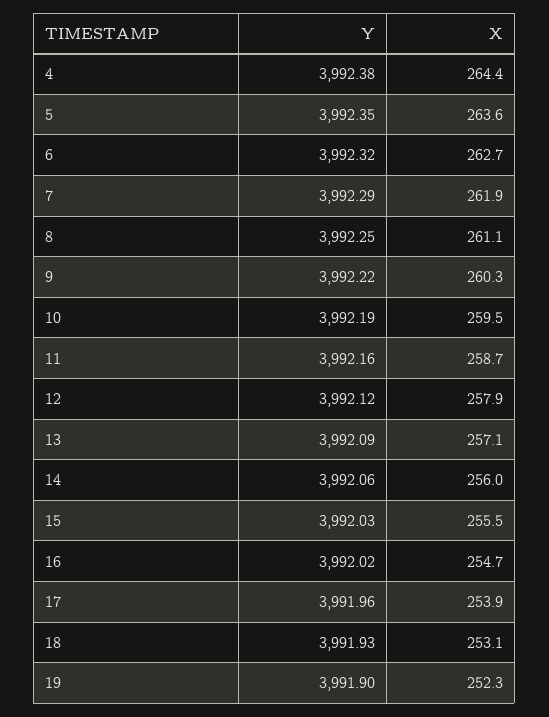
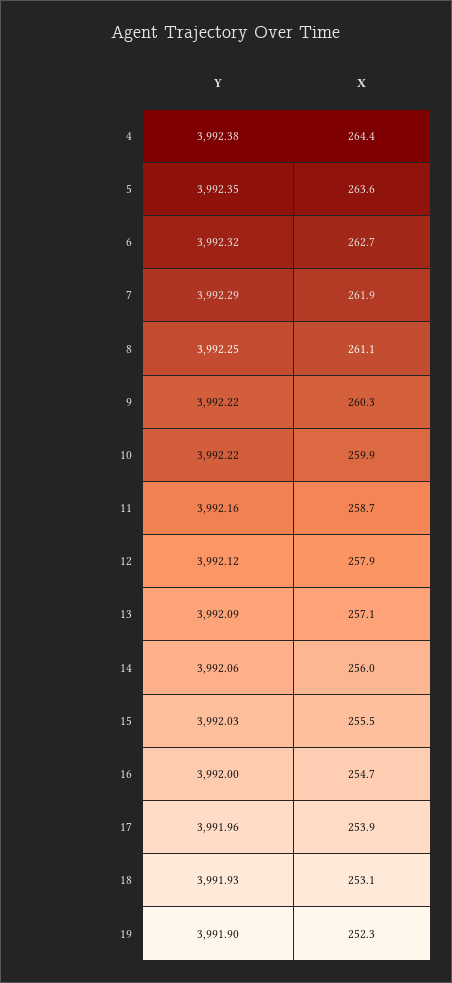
Y, 10: 3992.19 -> 3992.22
X, 10: 259.5 -> 259.9
Y, 16: 3992.02 -> 3992

